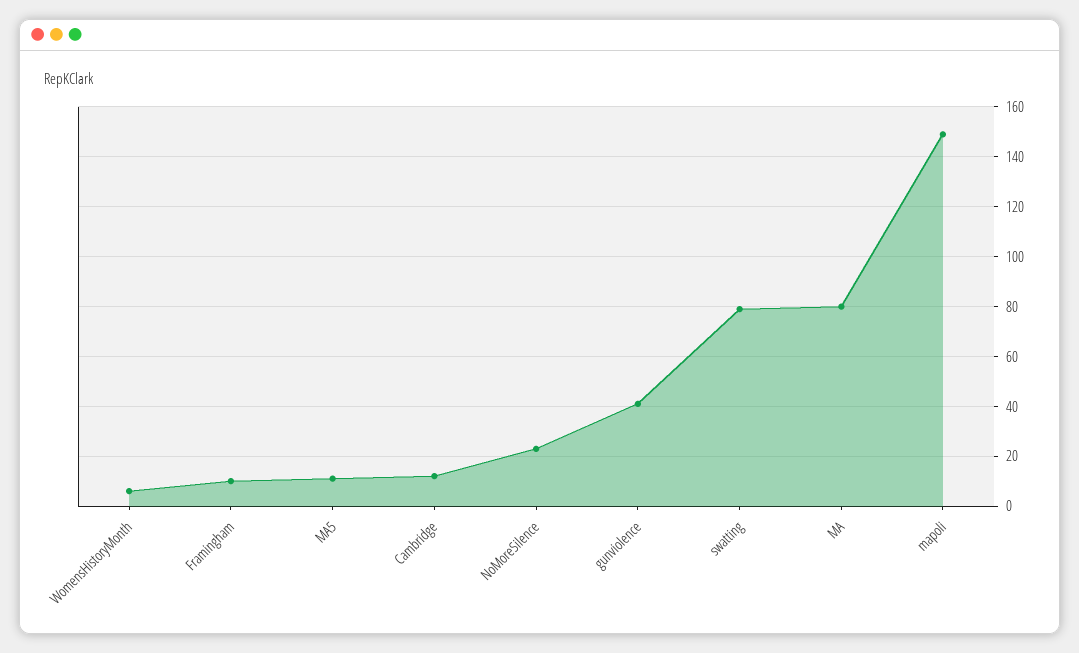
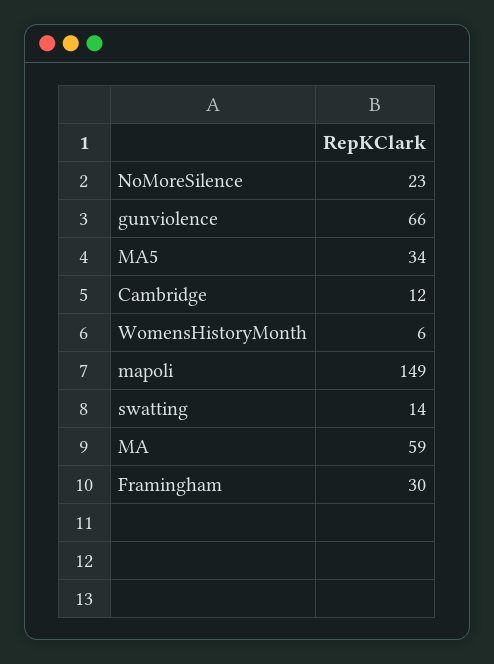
Framingham: 10 -> 30
MA5: 10 -> 34
gunviolence: 40 -> 66
swatting: 80 -> 14
MA: 80 -> 59

